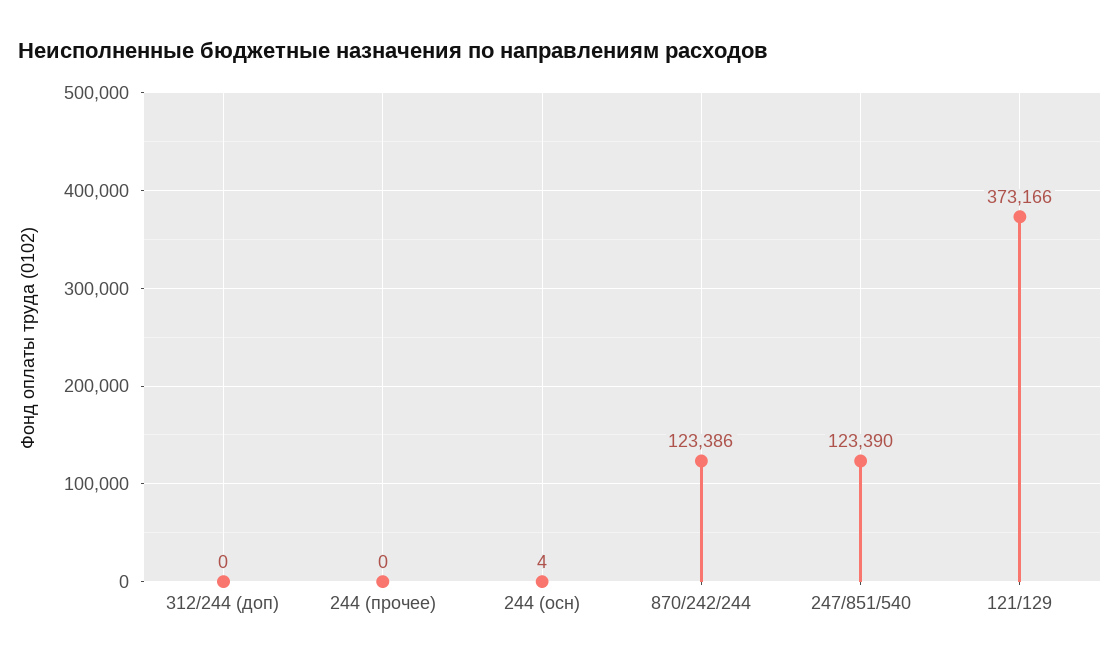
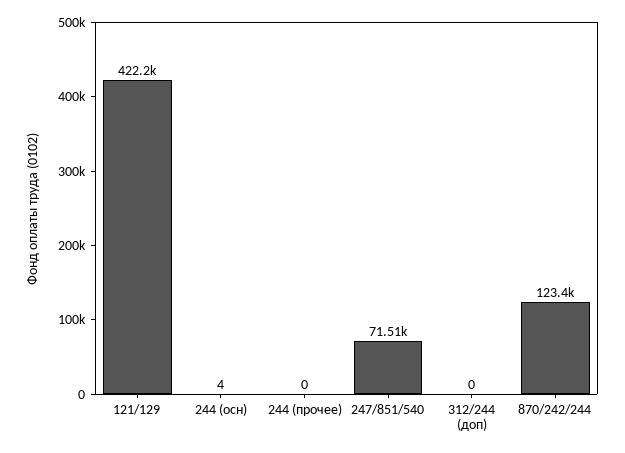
247/851/540: 123390 -> 71510
121/129: 373166 -> 422200

